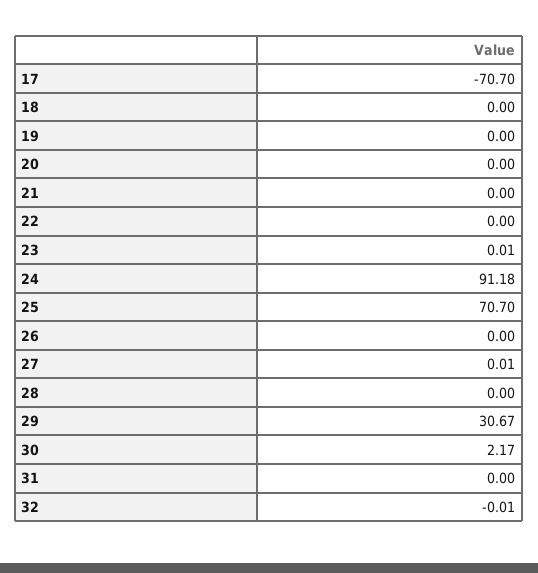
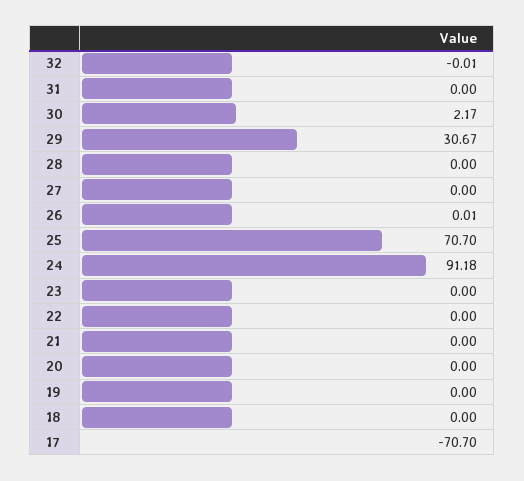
23: 0.01 -> 0
26: 0 -> 0.01
27: 0.01 -> 0

